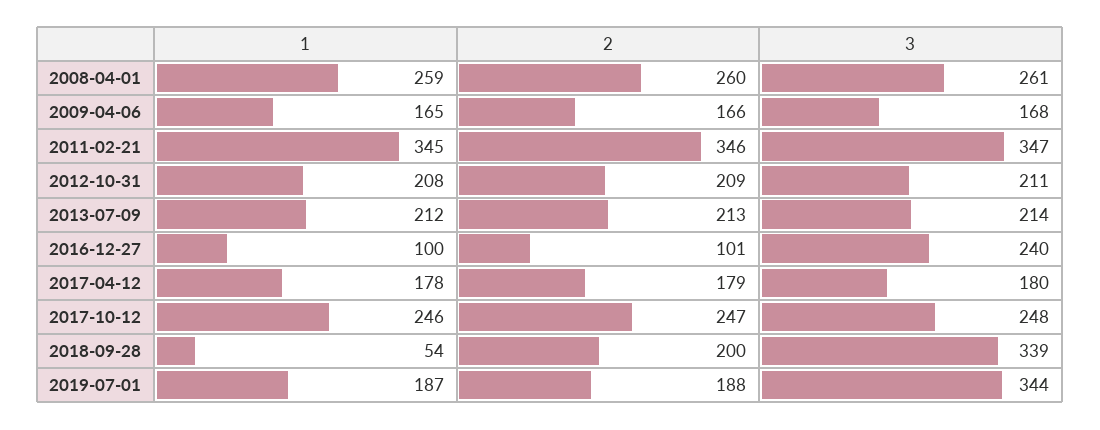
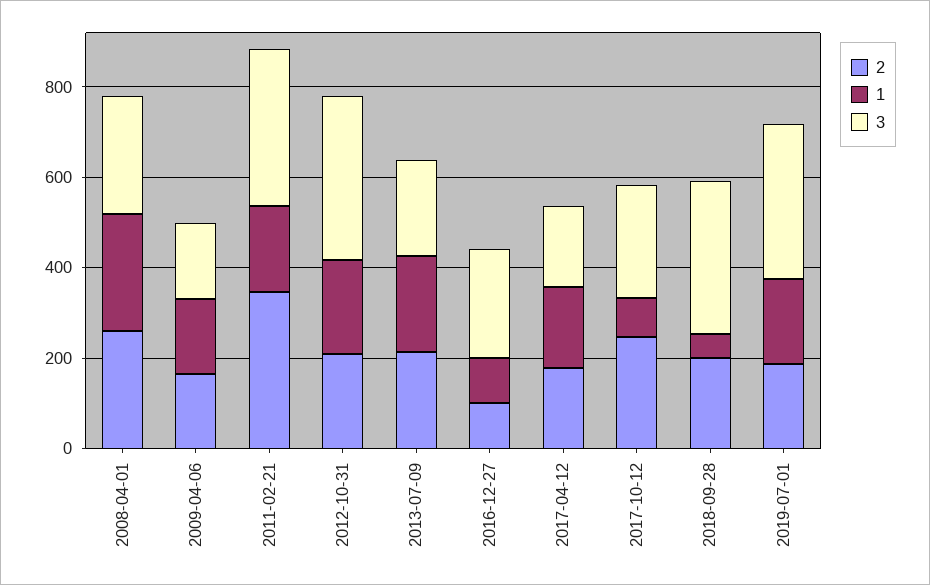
1, 2011-02-21: 345 -> 200
3, 2012-10-31: 211 -> 350
1, 2017-10-12: 246 -> 100

